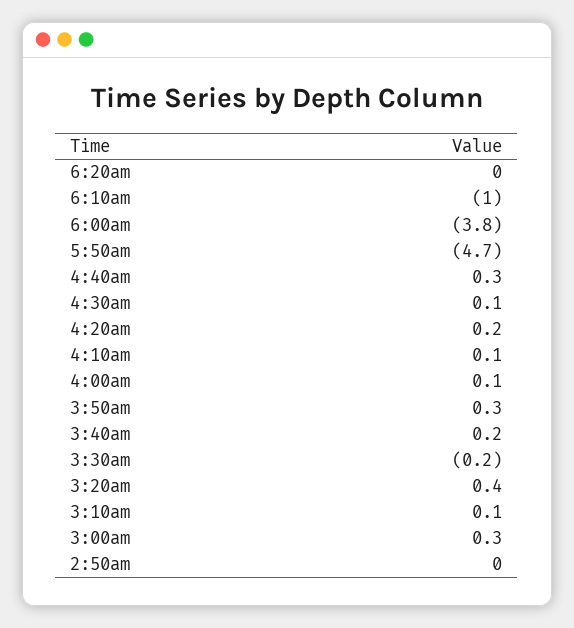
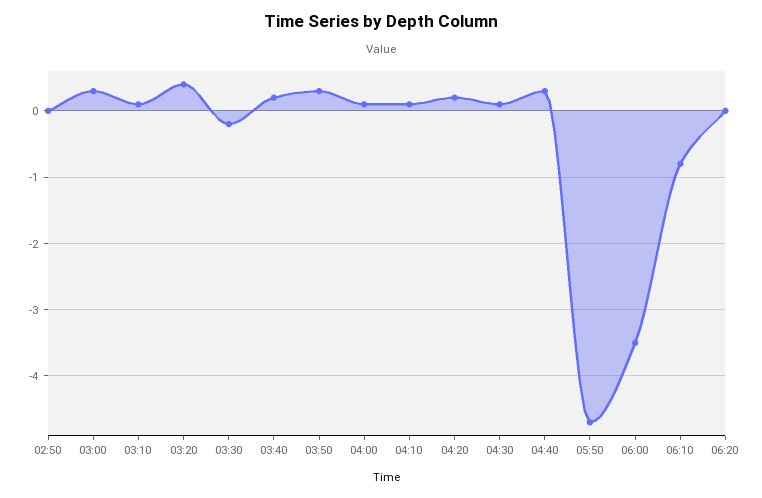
6:10am: -1 -> -0.8
6:00am: -3.8 -> -3.5

